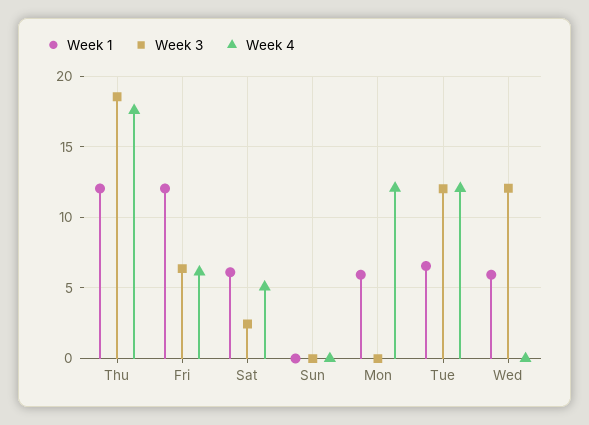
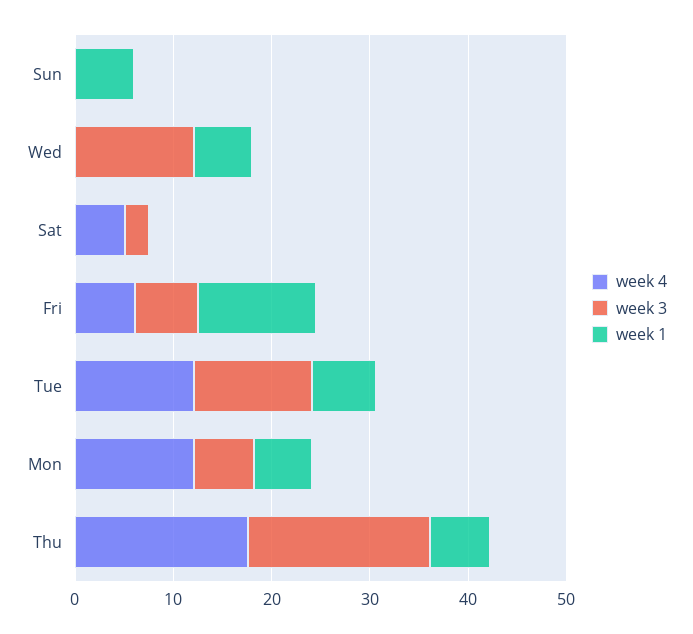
Week 1, Thu: 12 -> 6
Week 1, Sat: 6 -> 0
Week 1, Sun: 0 -> 6
Week 3, Mon: 0 -> 6

